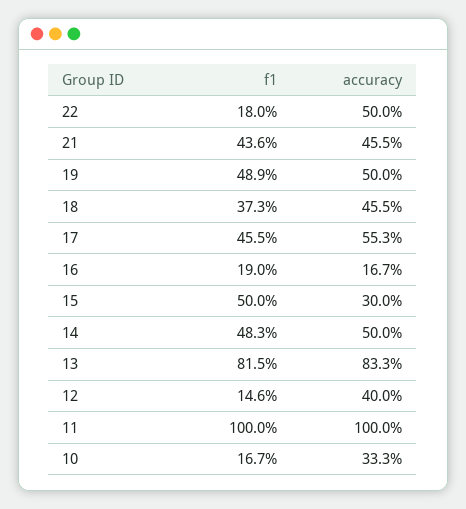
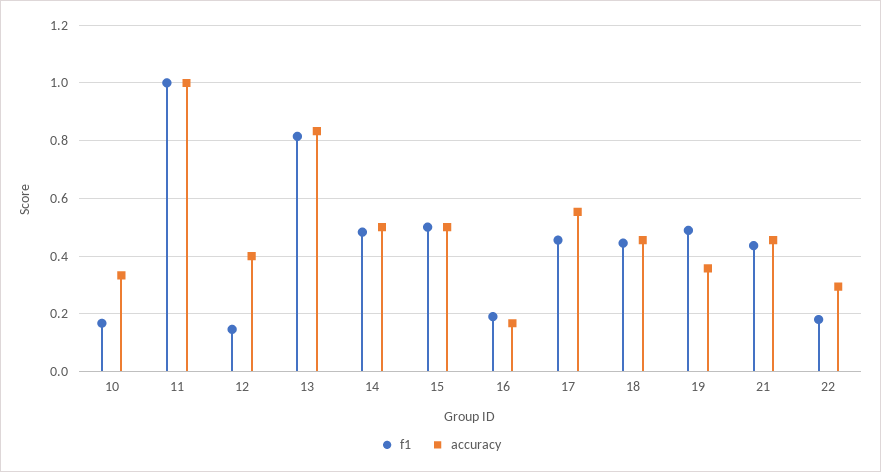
accuracy, 22: 0.5 -> 0.3
accuracy, 19: 0.5 -> 0.35
f1, 18: 0.373 -> 0.45
accuracy, 15: 0.3 -> 0.5

